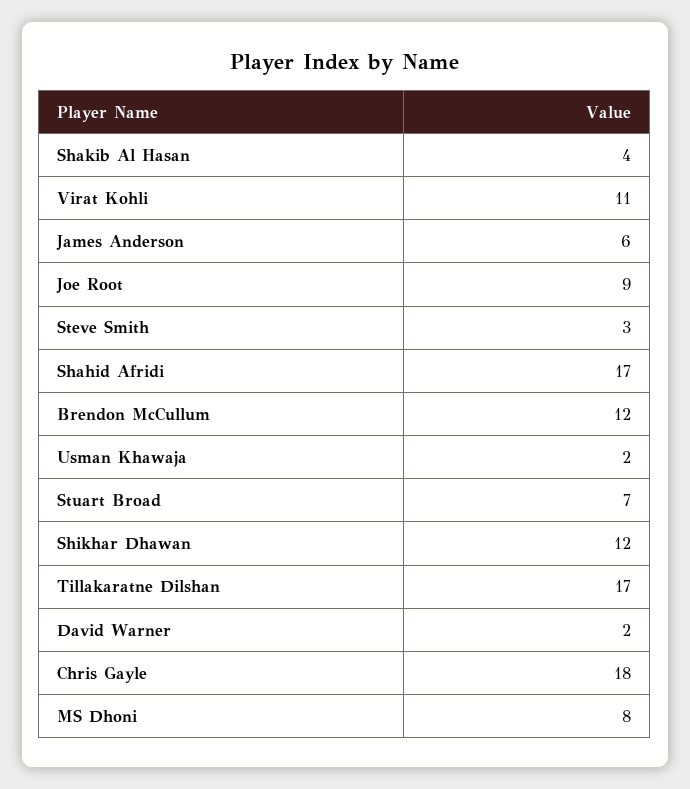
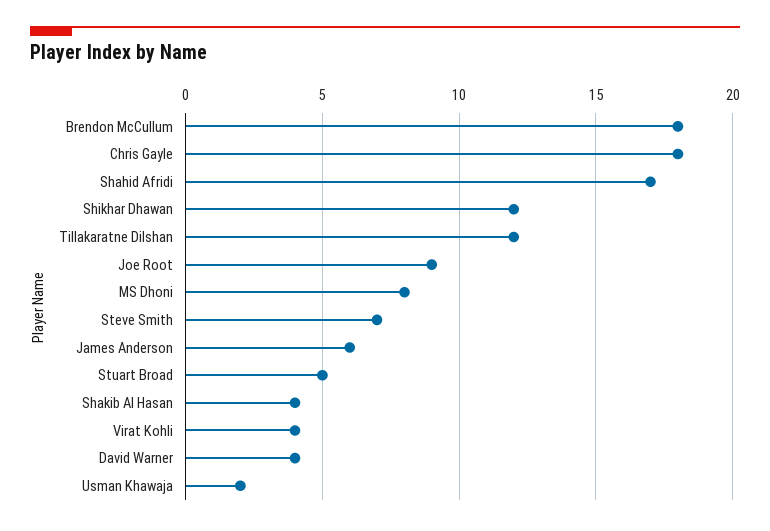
Virat Kohli: 11 -> 4
Steve Smith: 3 -> 7
Brendon McCullum: 12 -> 18
Stuart Broad: 7 -> 5
Tillakaratne Dilshan: 17 -> 12
David Warner: 2 -> 4

